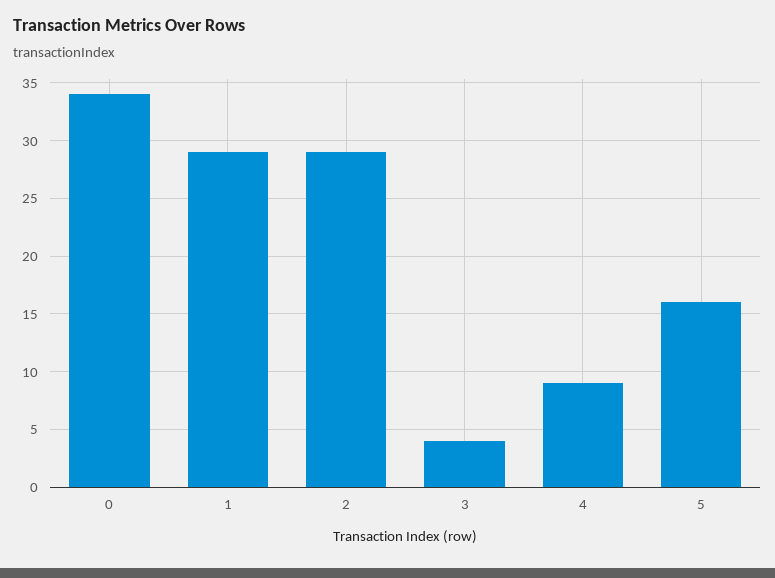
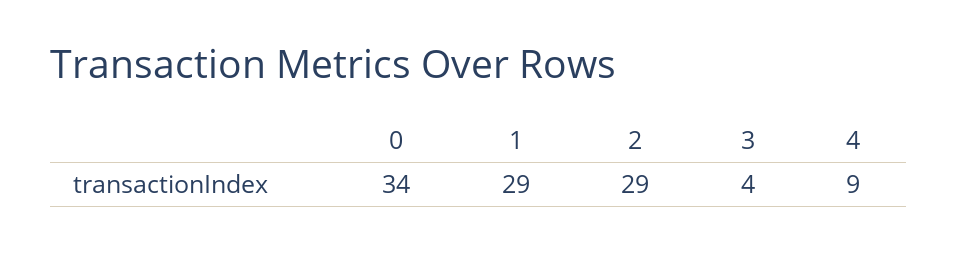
5: 16 -> none

